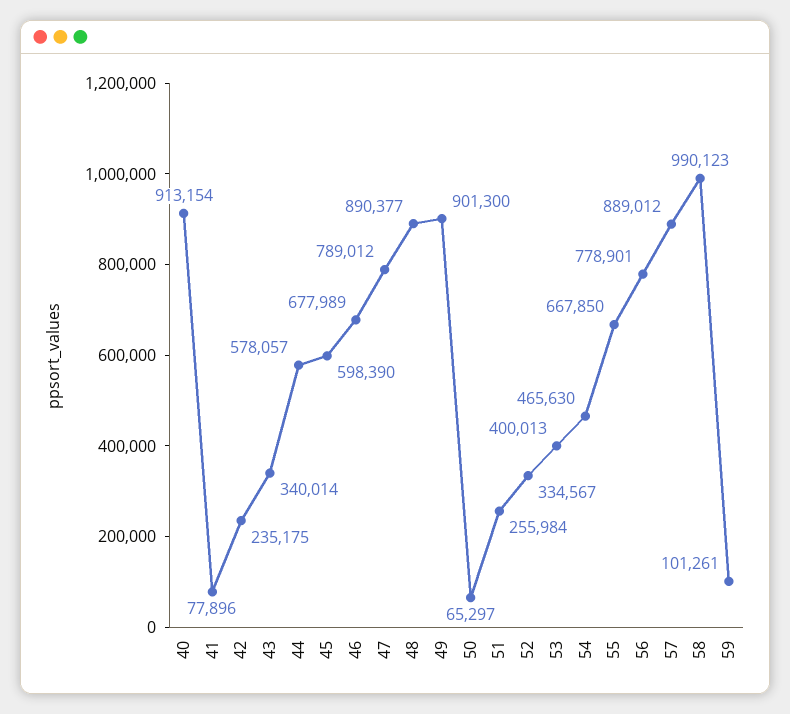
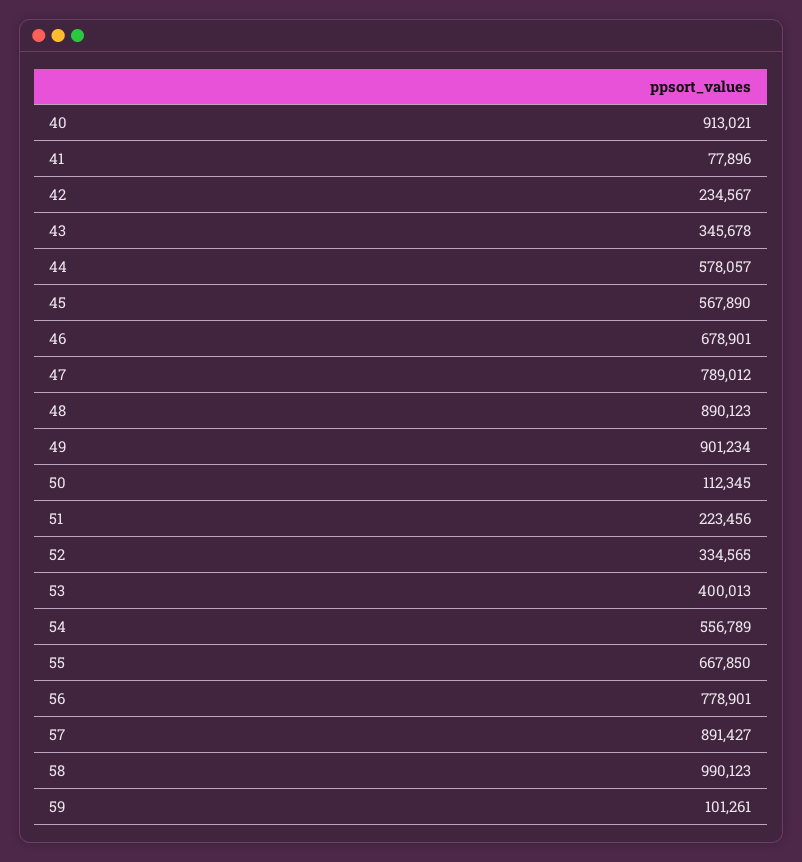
40: 913154 -> 913021
42: 235175 -> 234567
43: 340014 -> 345678
45: 598390 -> 567890
46: 677989 -> 678901
48: 890377 -> 890123
49: 901300 -> 901234
50: 65297 -> 112345
51: 255984 -> 223456
52: 334567 -> 334565
54: 465630 -> 556789
57: 889012 -> 891427

